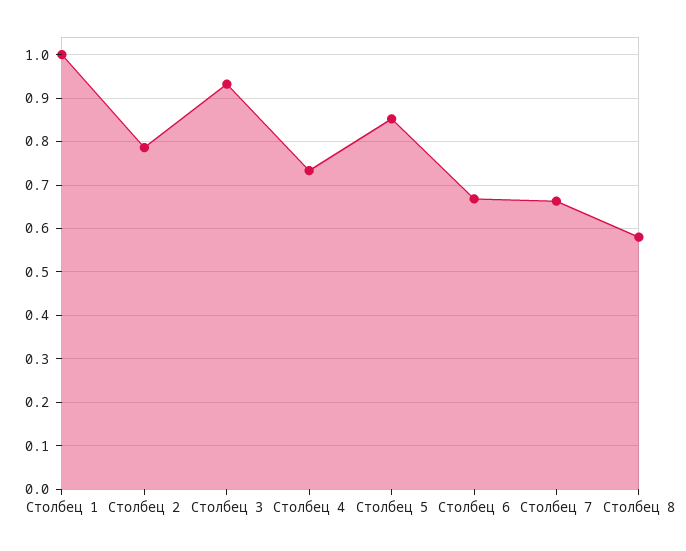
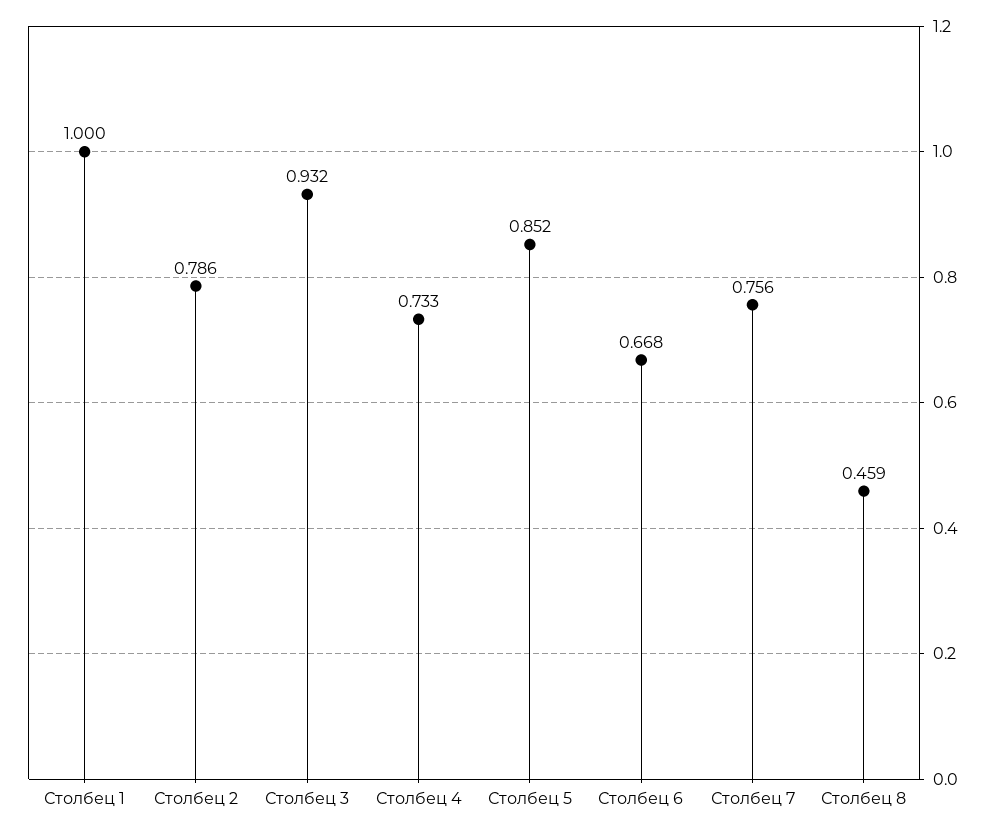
Столбец 7: 0.66 -> 0.756
Столбец 8: 0.58 -> 0.459

